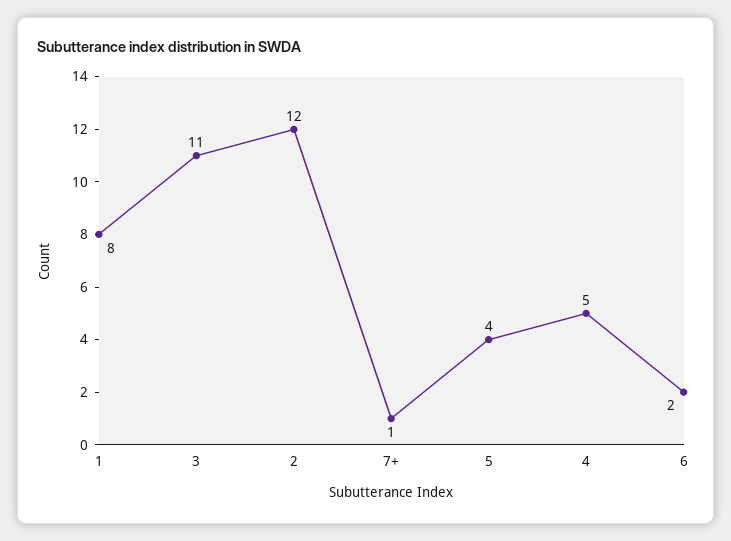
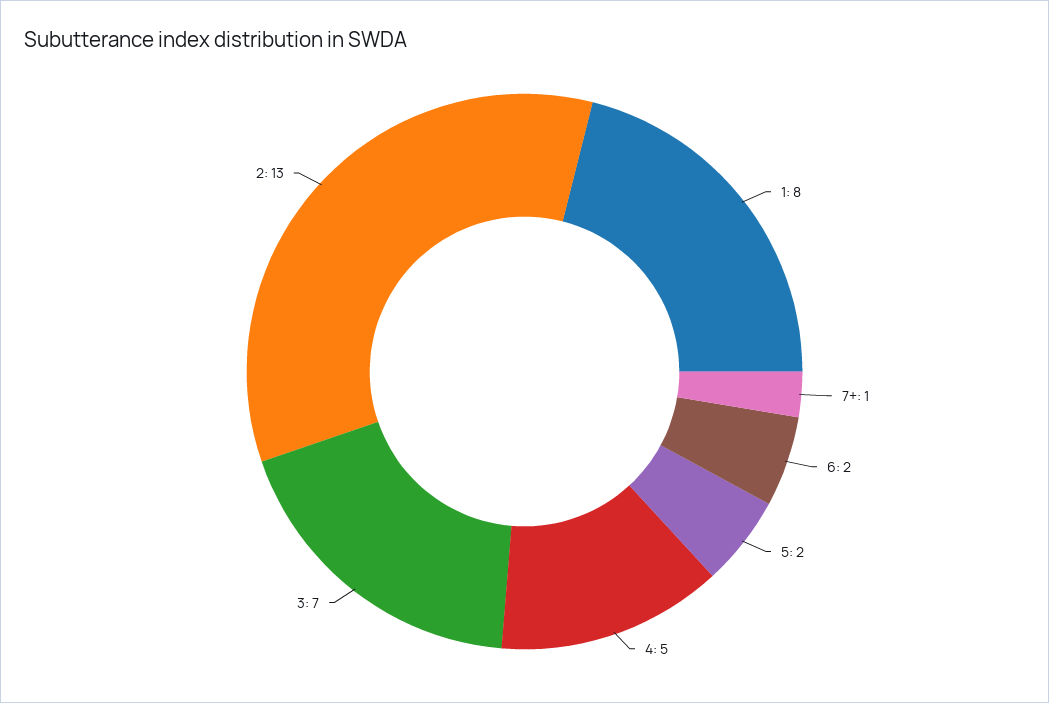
3: 11 -> 7
2: 12 -> 13
5: 4 -> 2

